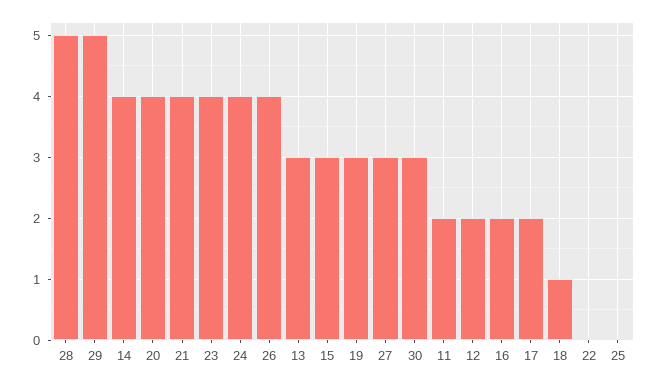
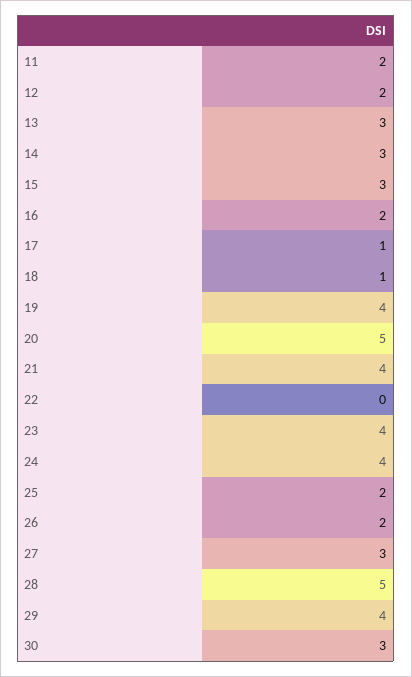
29: 5 -> 4
14: 4 -> 3
20: 4 -> 5
26: 4 -> 2
19: 3 -> 4
17: 2 -> 1
25: 0 -> 2

